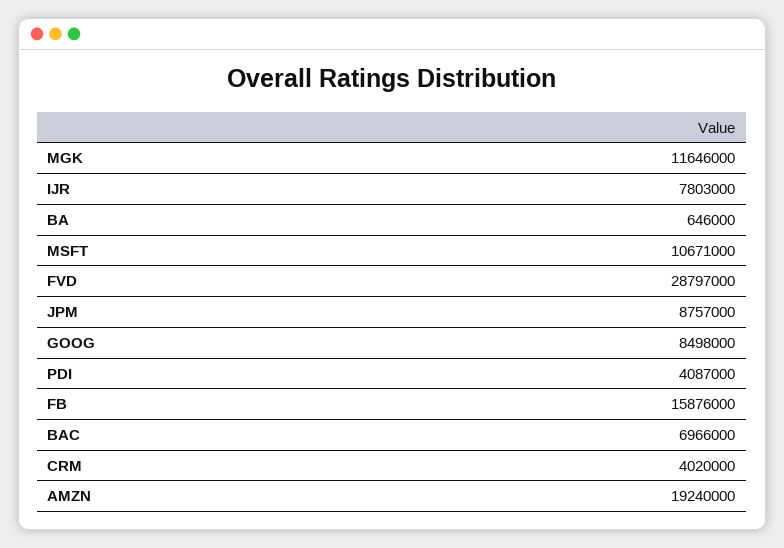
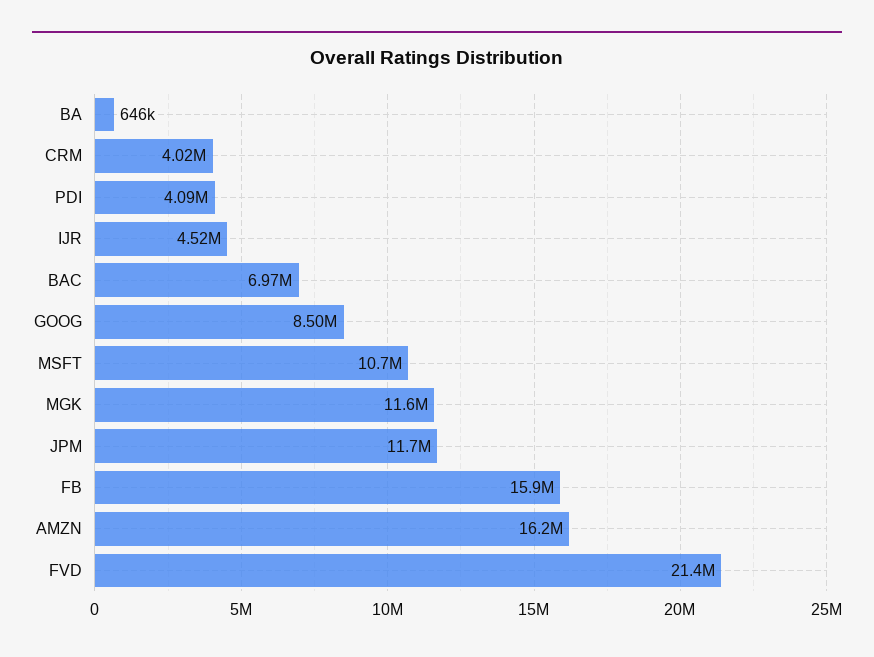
IJR: 7803000 -> 4520000
FVD: 28797000 -> 21400000
JPM: 8757000 -> 11700000
AMZN: 19240000 -> 16200000

